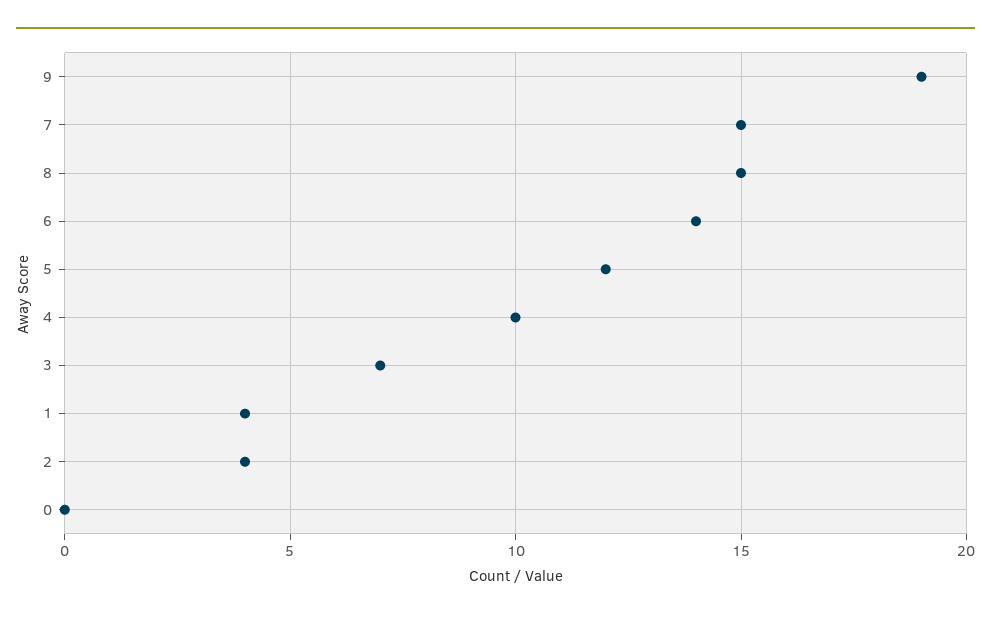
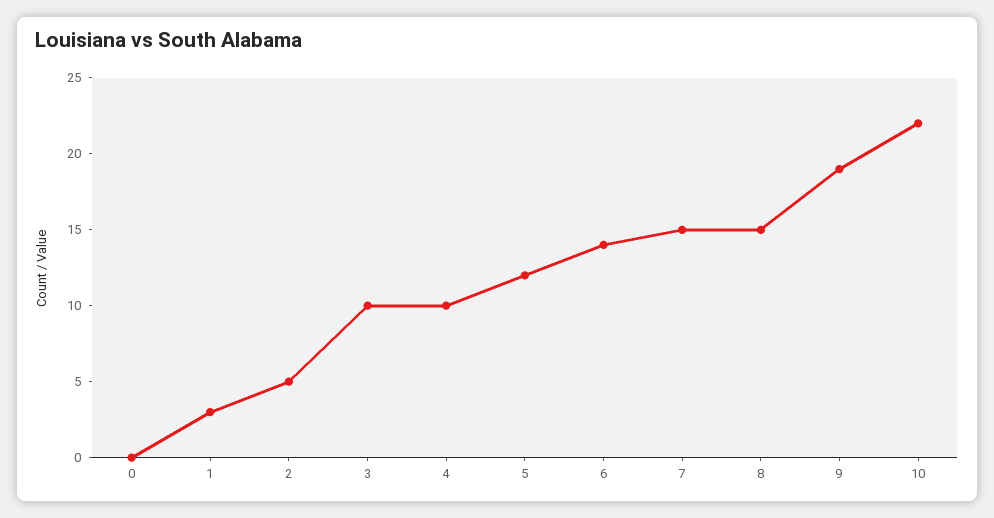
3: 7 -> 10
1: 4 -> 3
2: 4 -> 5
10: none -> 22

